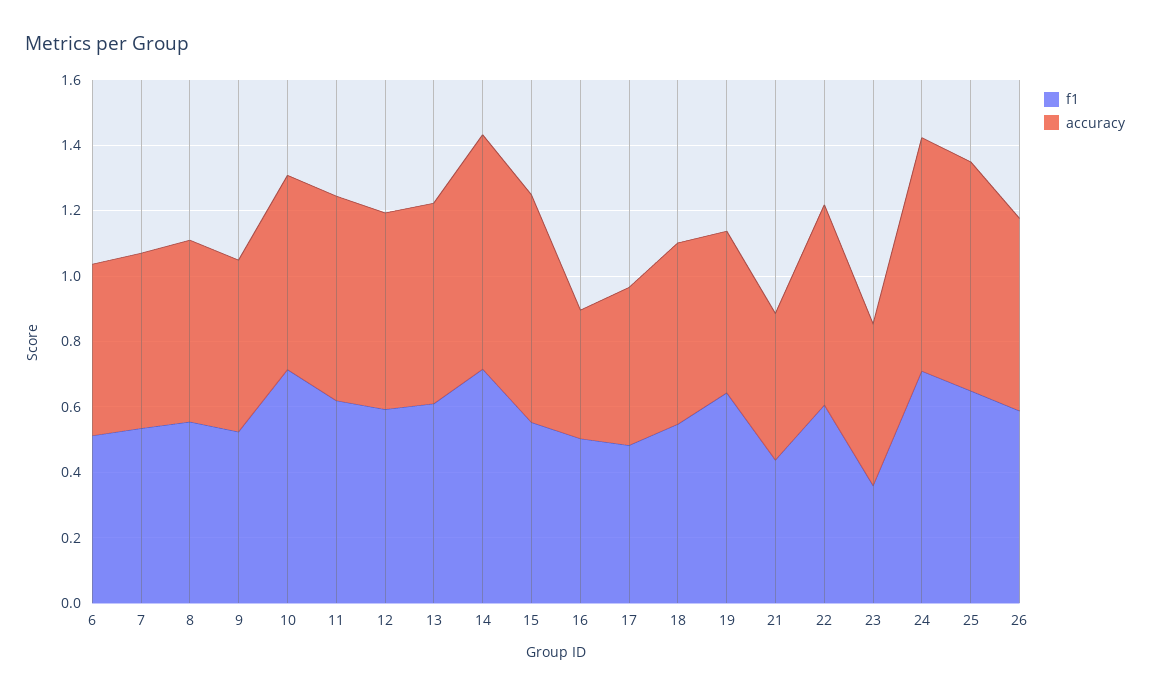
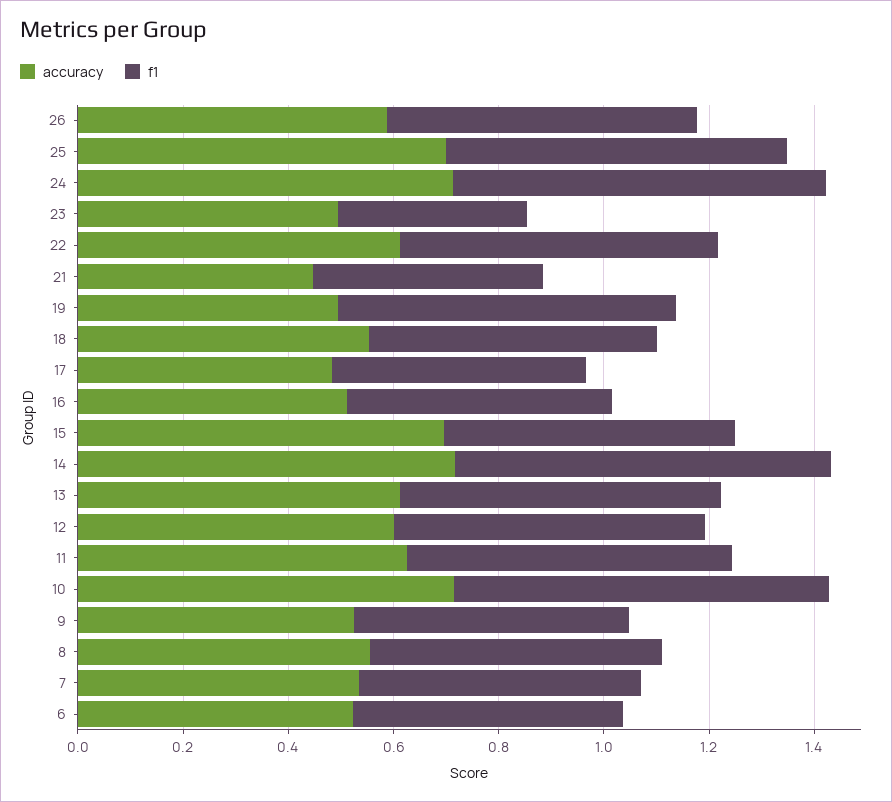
accuracy, 10: 0.6 -> 0.7
accuracy, 16: 0.4 -> 0.5

